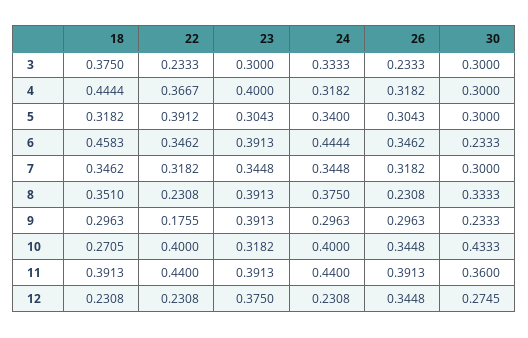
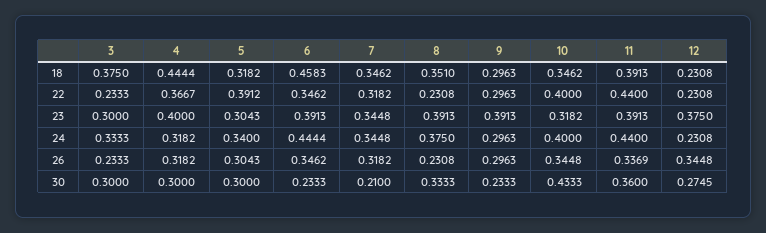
30, 7: 0.3 -> 0.21
22, 9: 0.1755 -> 0.2963
18, 10: 0.2705 -> 0.3462
26, 11: 0.3913 -> 0.3369

